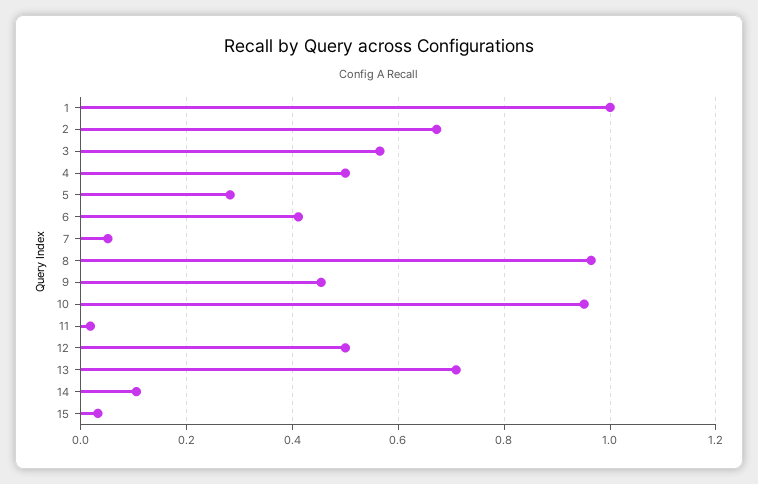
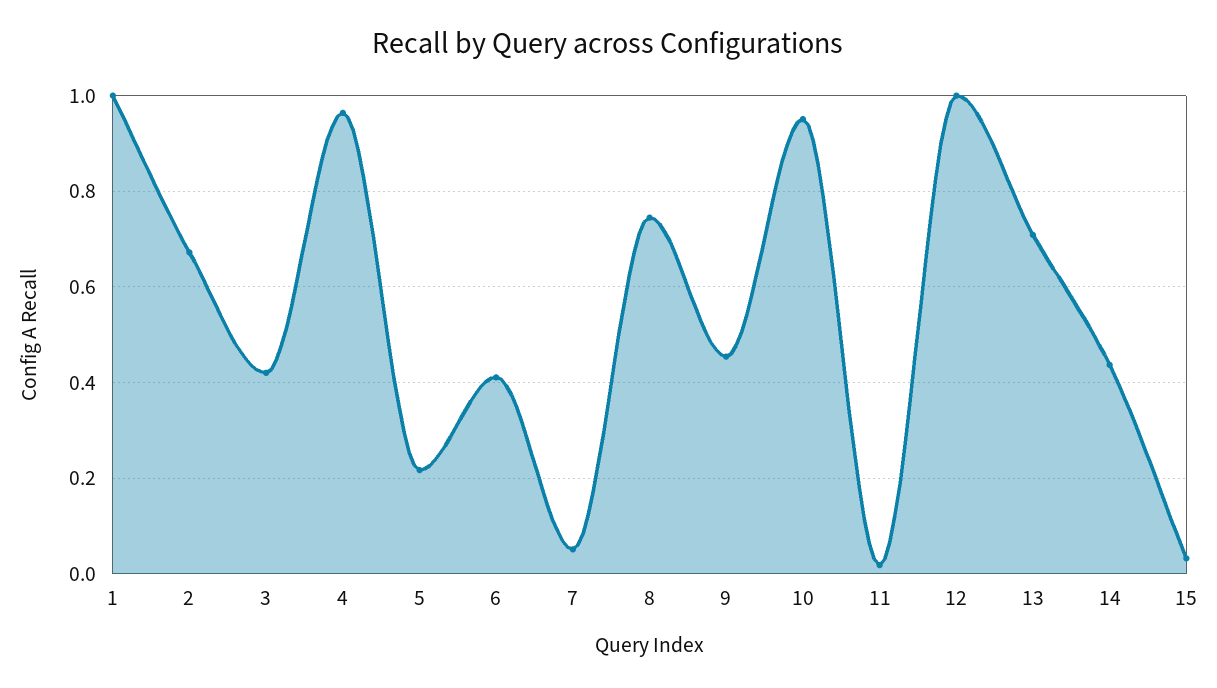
3: 0.56 -> 0.42
4: 0.5 -> 0.96
5: 0.28 -> 0.22
8: 0.96 -> 0.74
12: 0.5 -> 1
14: 0.1 -> 0.44

